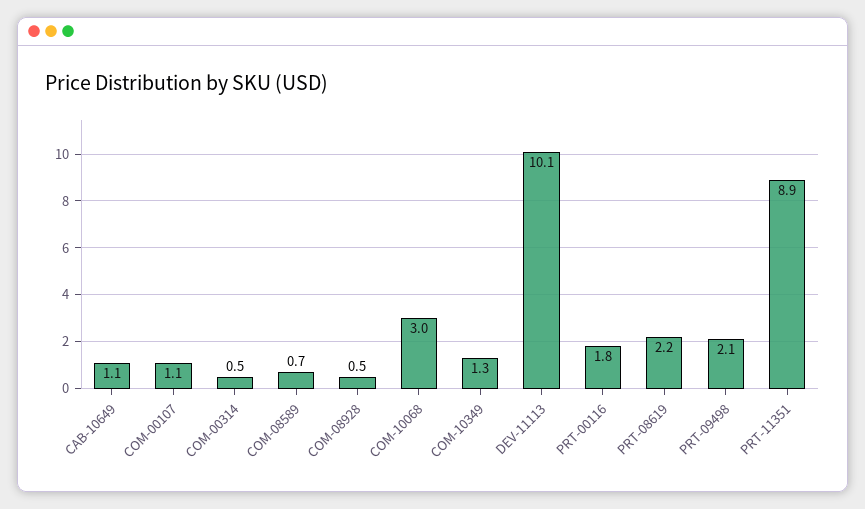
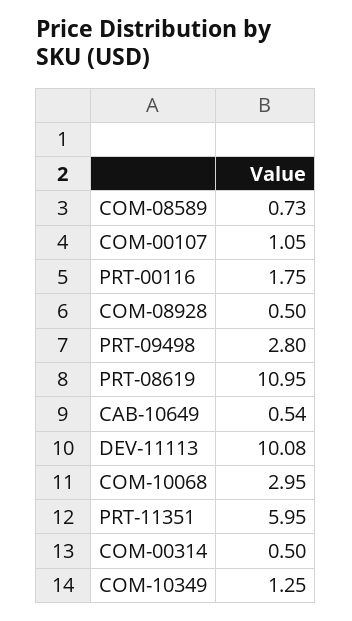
CAB-10649: 1.1 -> 0.54
PRT-08619: 2.2 -> 10.95
PRT-09498: 2.1 -> 2.8
PRT-11351: 8.9 -> 5.95

